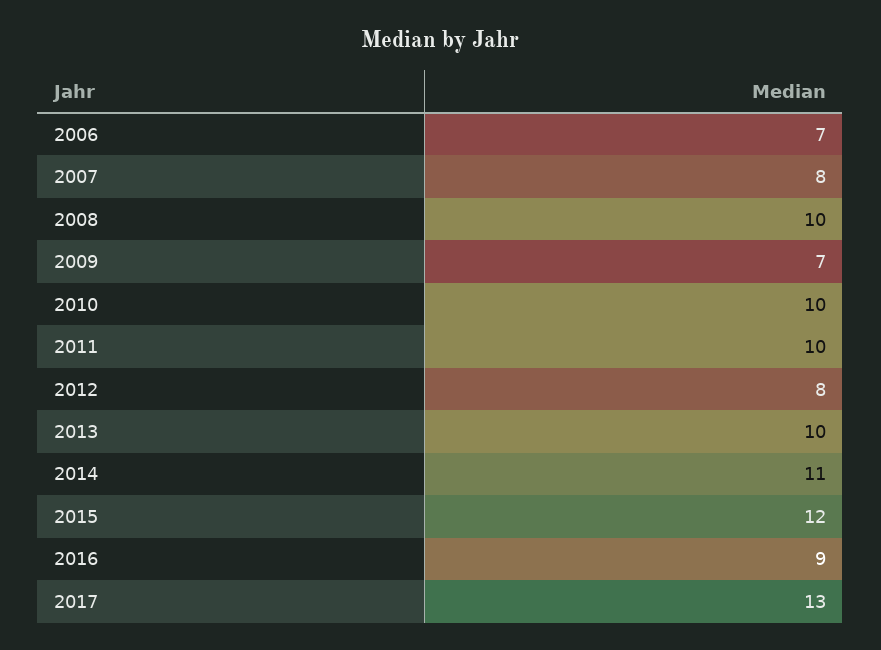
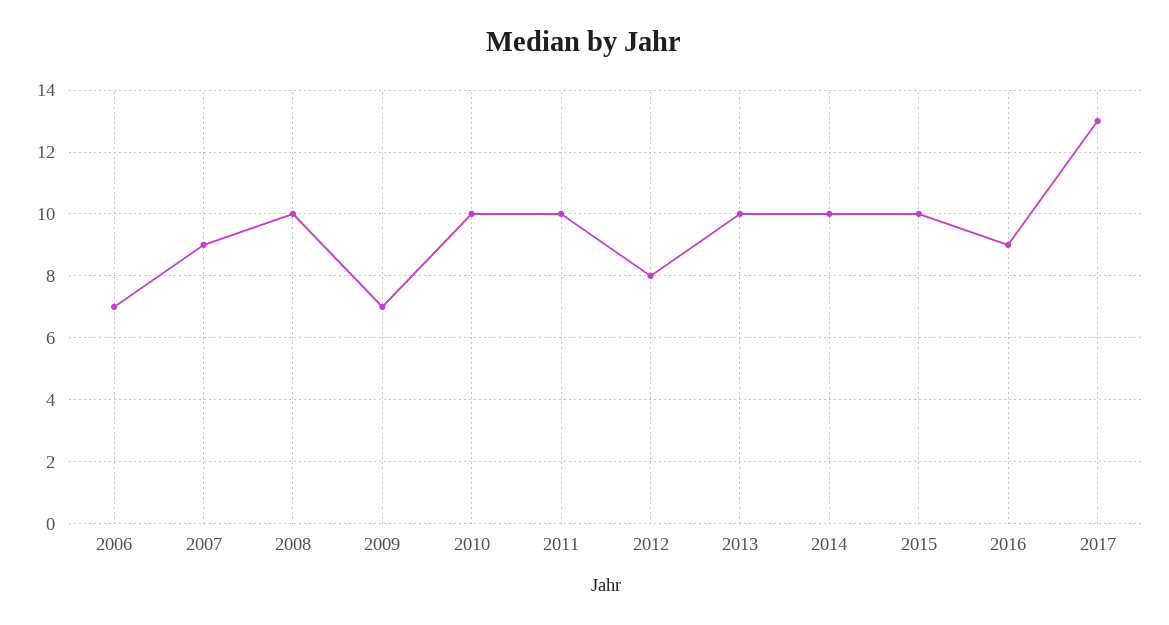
2007: 8 -> 9
2014: 11 -> 10
2015: 12 -> 10

